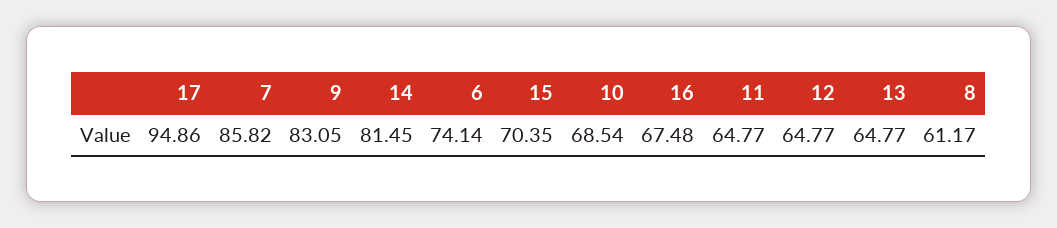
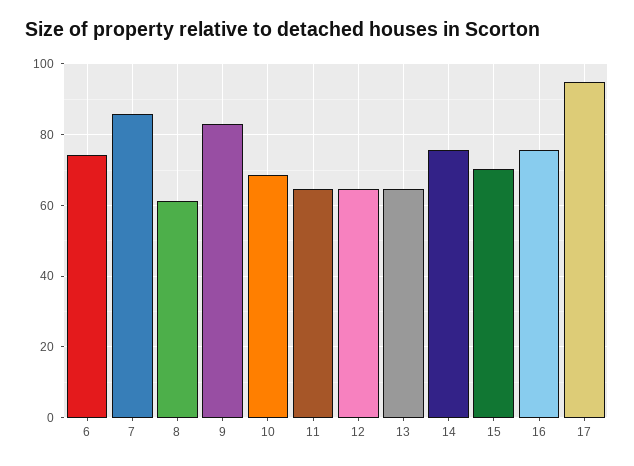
14: 81.45 -> 76
16: 67.48 -> 76

